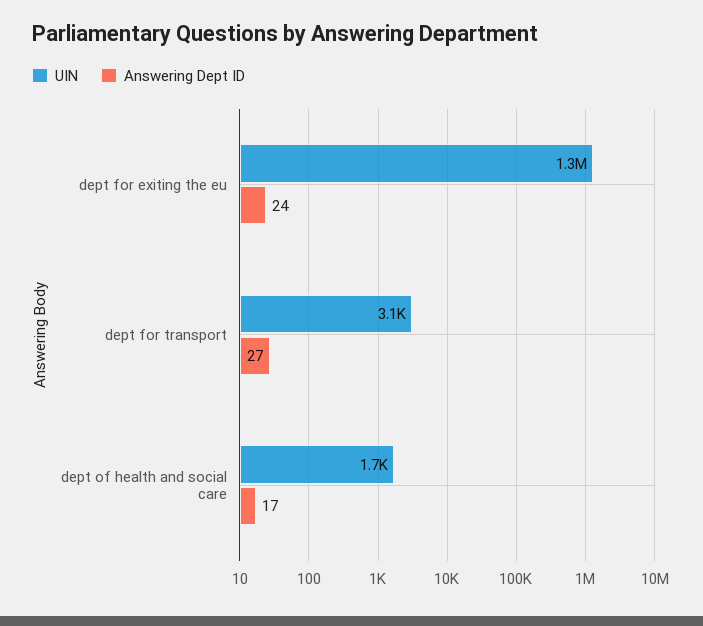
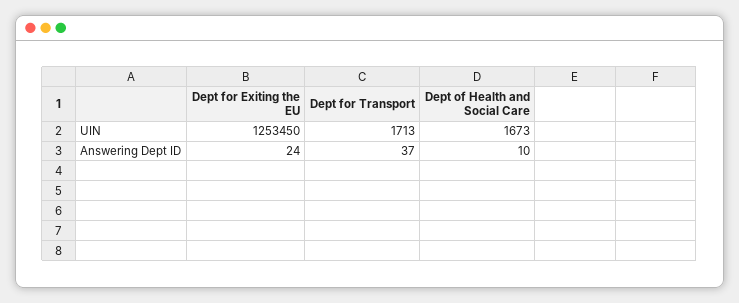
UIN, dept for transport: 3100 -> 1713
Answering Dept ID, dept for transport: 27 -> 37
Answering Dept ID, dept of health and social care: 17 -> 10

